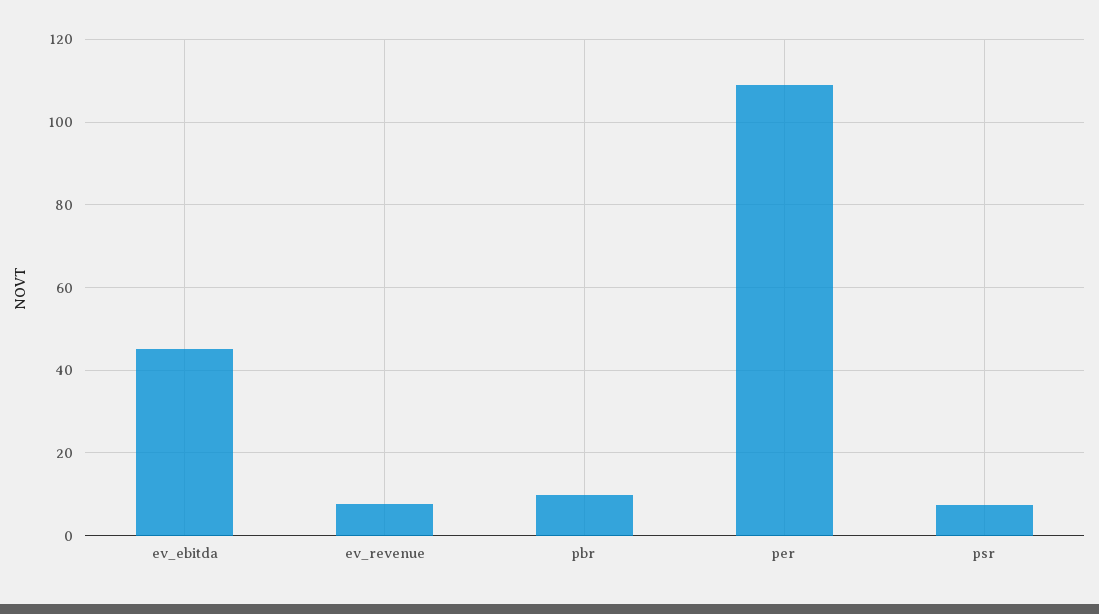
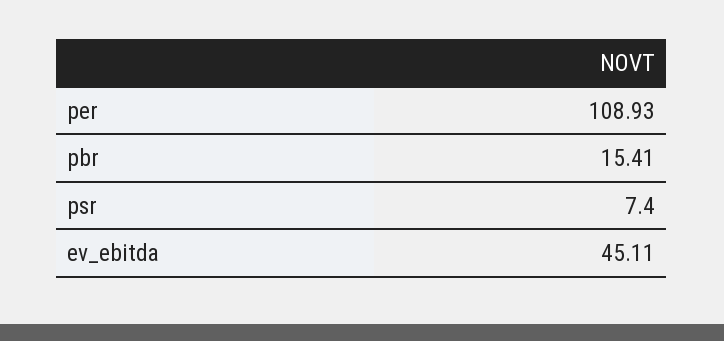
ev_revenue: 8 -> none
pbr: 10 -> 15.41

